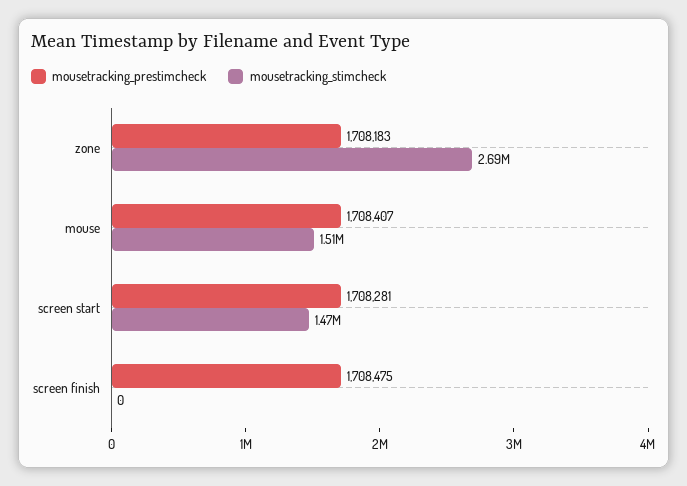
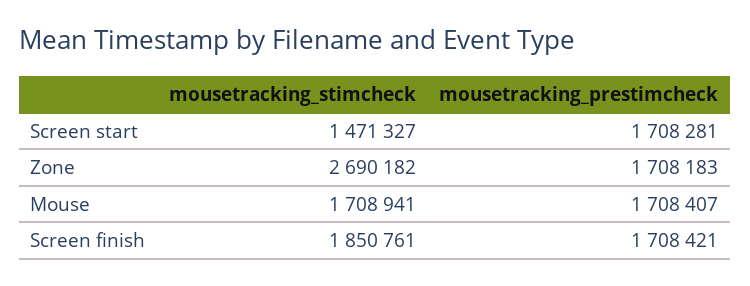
mousetracking_stimcheck, mouse: 1510000 -> 1708941
mousetracking_prestimcheck, screen finish: 1708475 -> 1708421
mousetracking_stimcheck, screen finish: 0 -> 1850761

